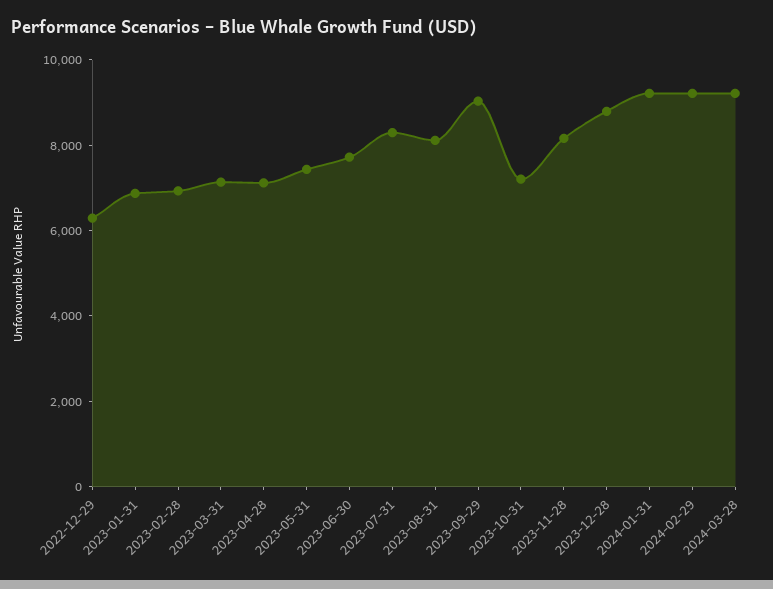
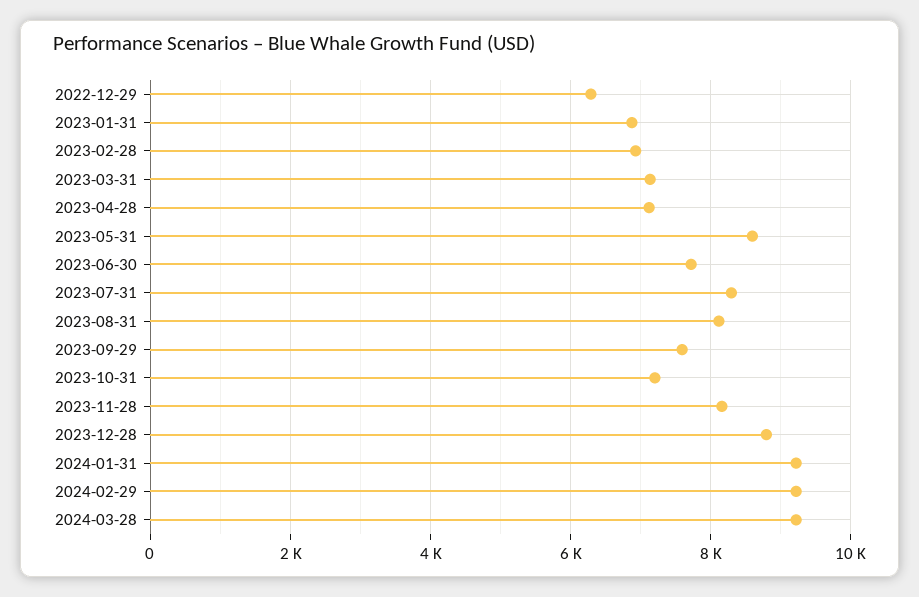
2023-05-31: 7500 -> 8600
2023-09-29: 9000 -> 7600

